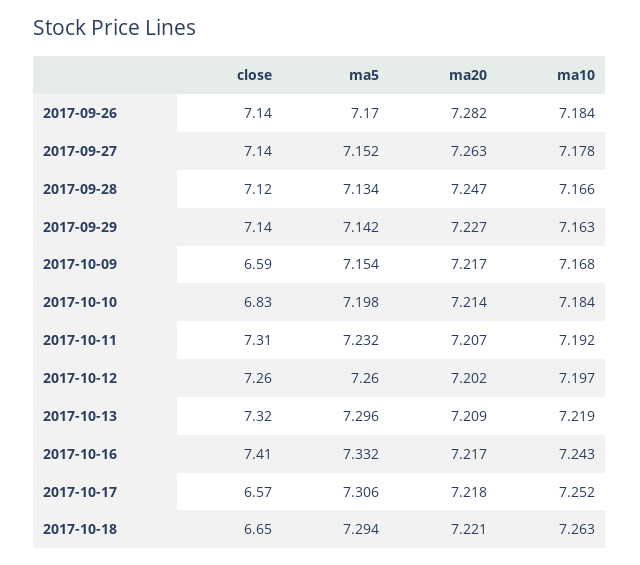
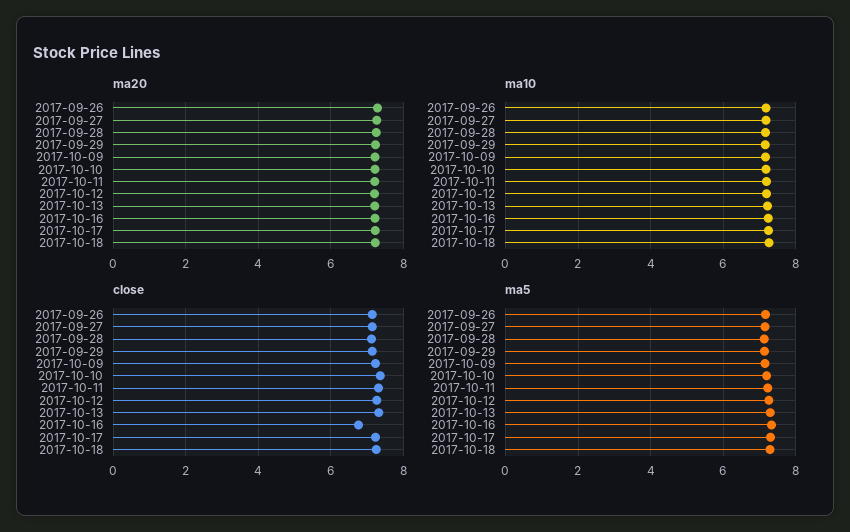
close, 2017-10-09: 6.59 -> 7.2
close, 2017-10-10: 6.83 -> 7.4
close, 2017-10-16: 7.41 -> 6.8
close, 2017-10-17: 6.57 -> 7.2
close, 2017-10-18: 6.65 -> 7.2

